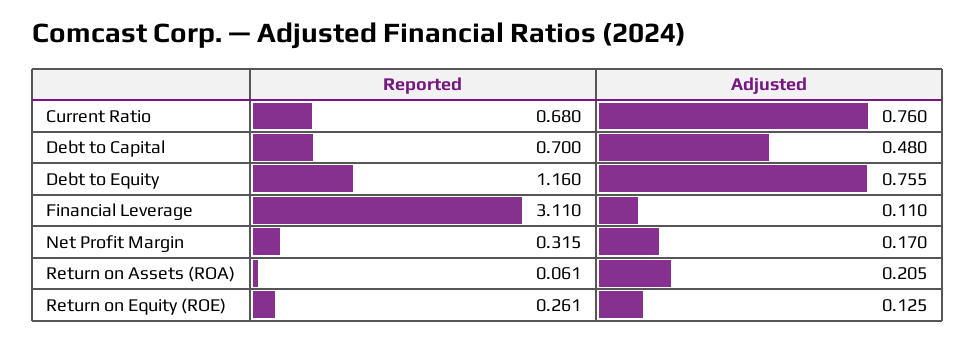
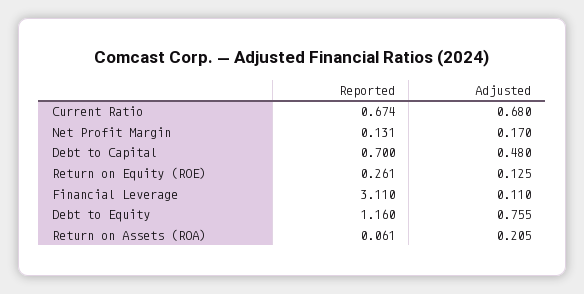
Reported, Current Ratio: 0.68 -> 0.674
Adjusted, Current Ratio: 0.76 -> 0.68
Reported, Net Profit Margin: 0.315 -> 0.131

